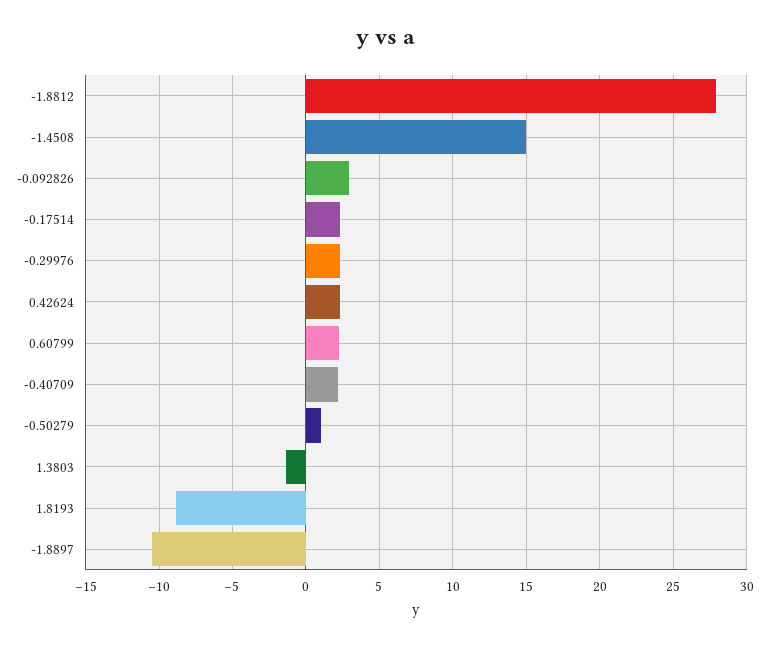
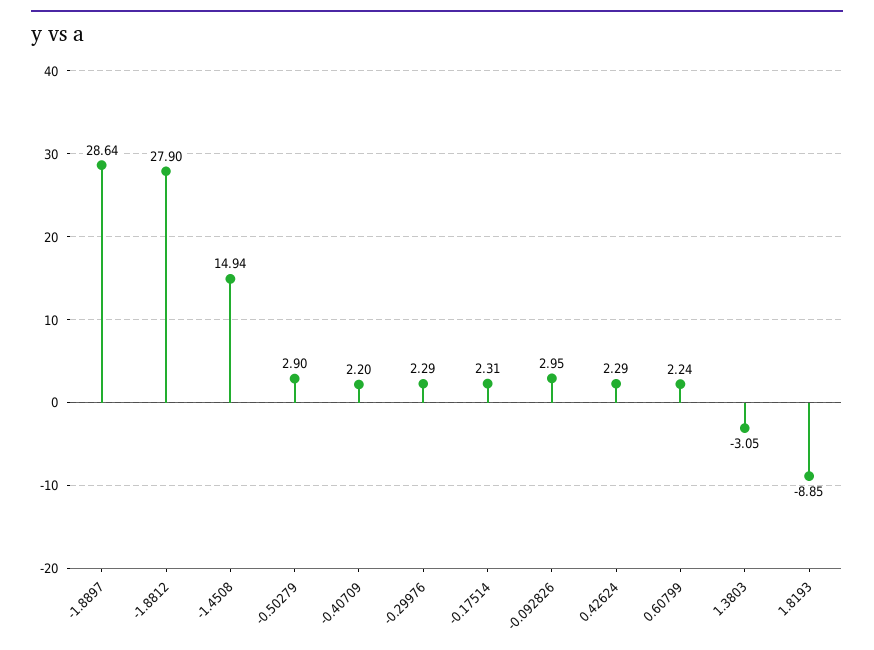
-0.50279: 1 -> 2.9
1.3803: -1.5 -> -3.05
-1.8897: -10.5 -> 28.64

